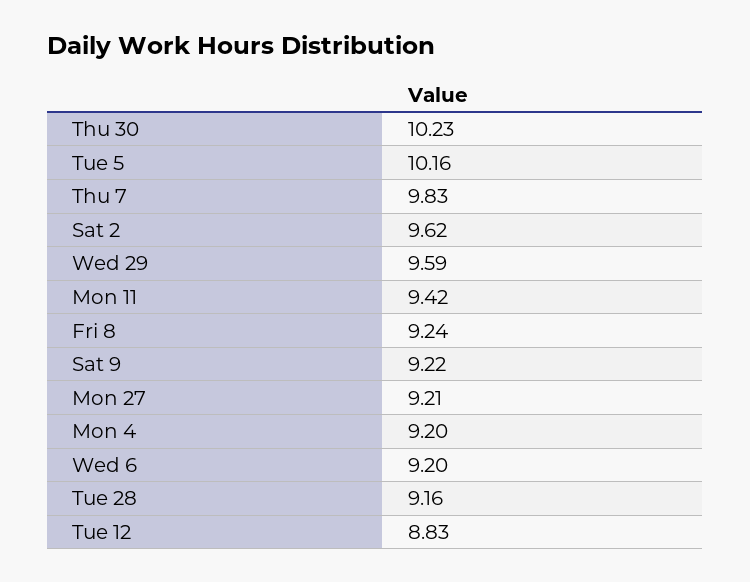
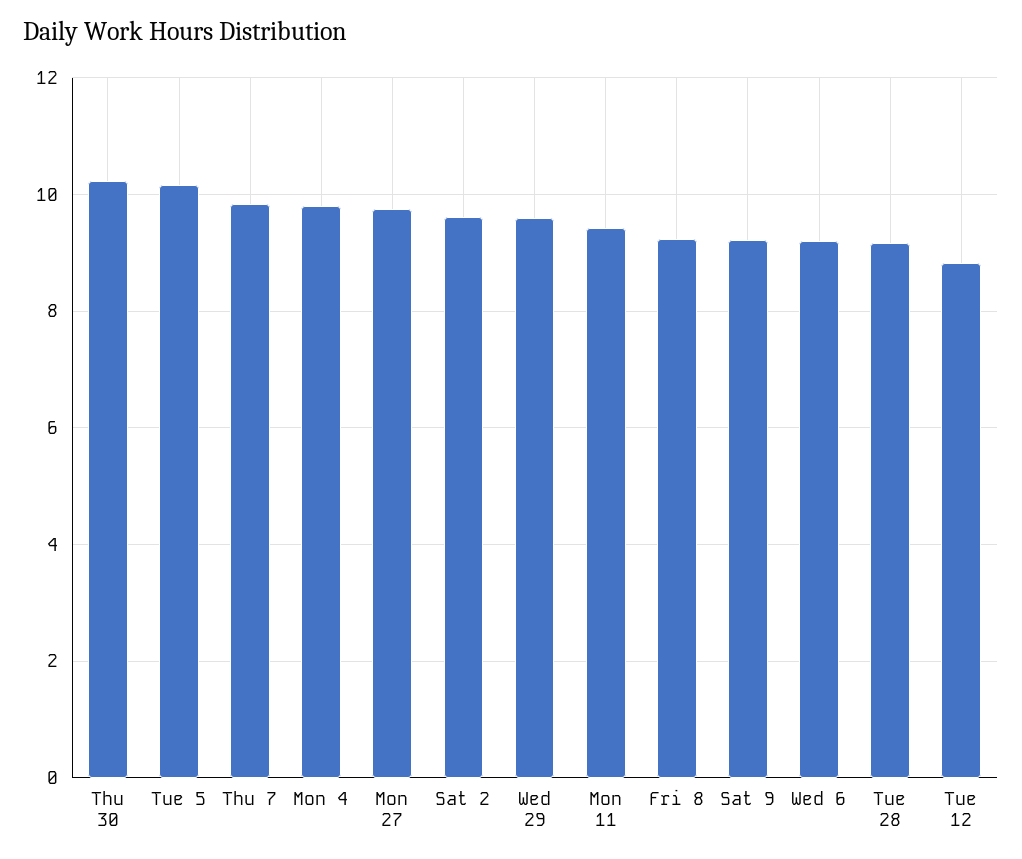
Mon 27: 9.21 -> 9.8
Mon 4: 9.2 -> 9.8

